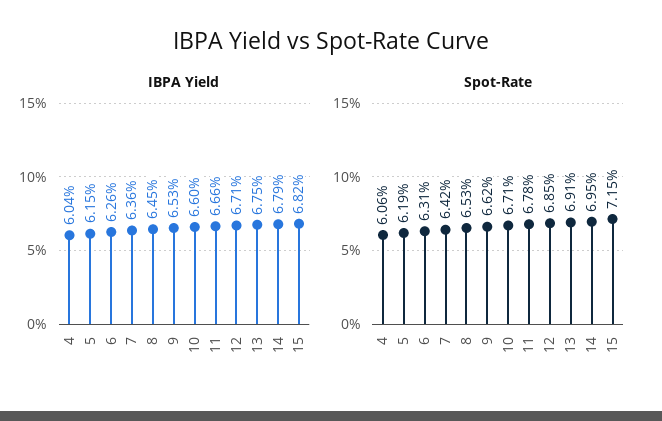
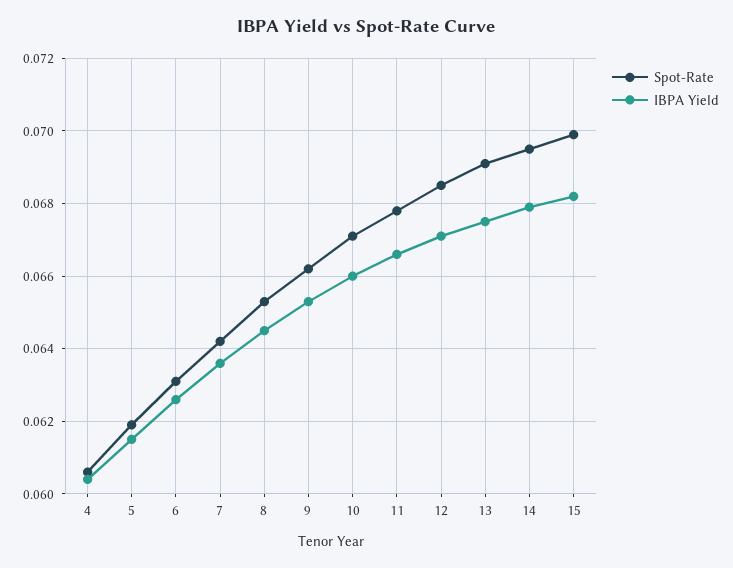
Spot-Rate, 15: 0.0715 -> 0.07

